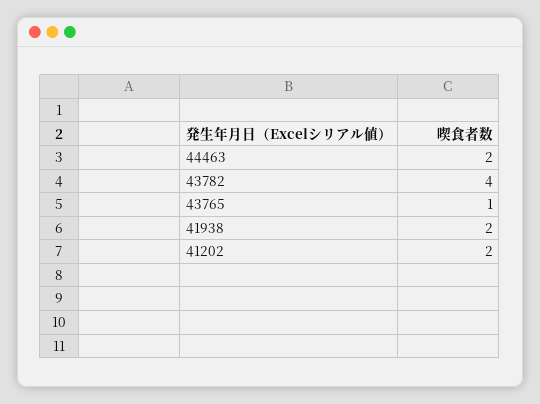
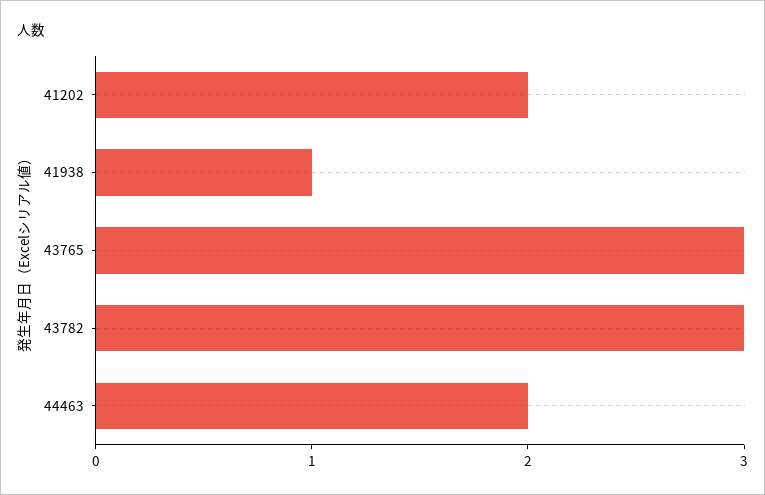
43782: 4 -> 3
43765: 1 -> 3
41938: 2 -> 1

